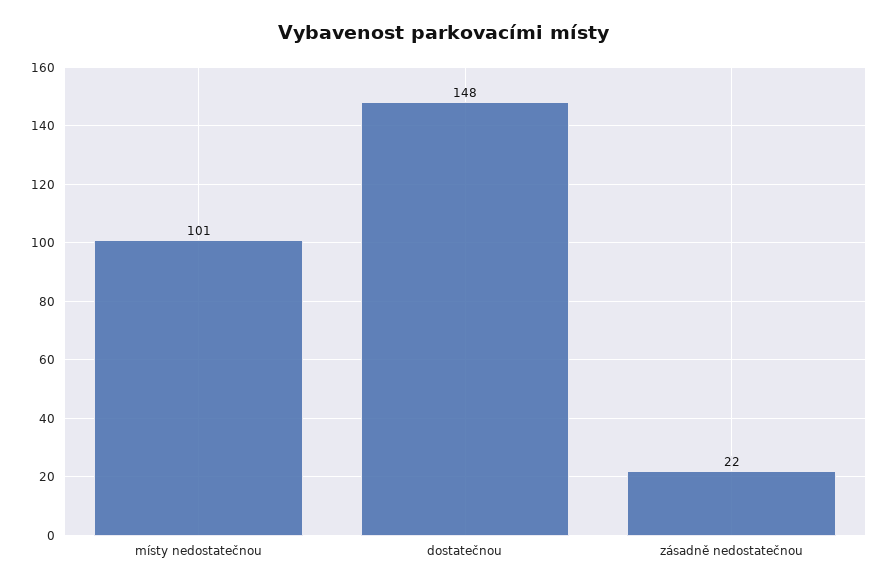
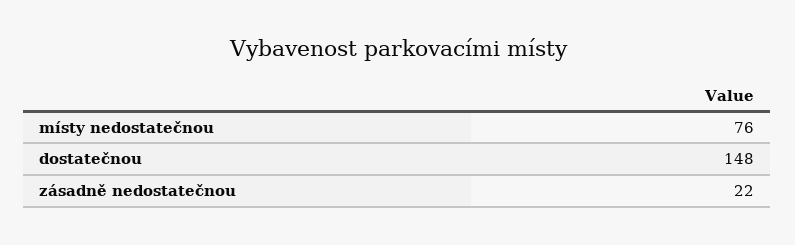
místy nedostatečnou: 101 -> 76

